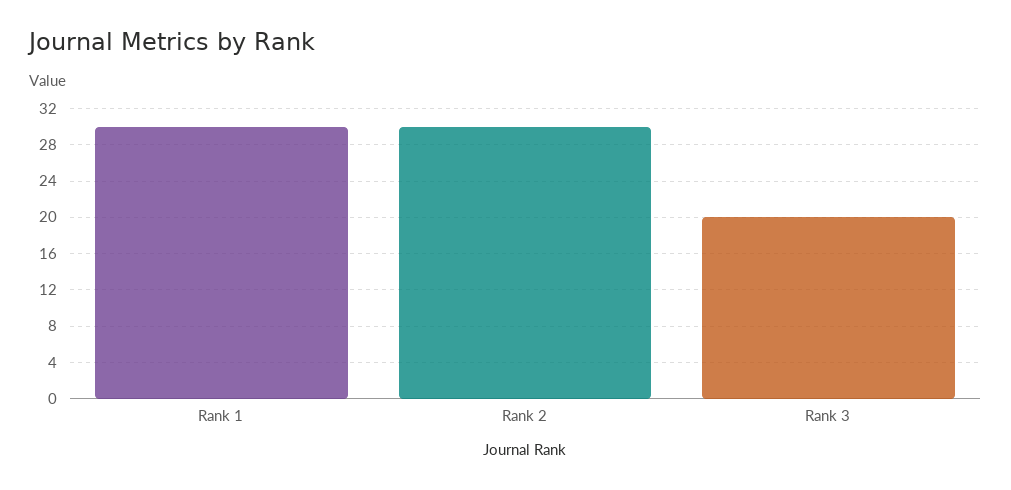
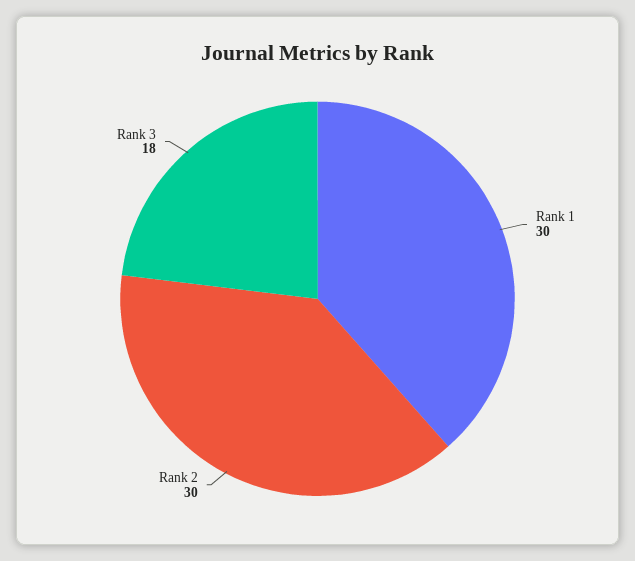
Rank 3: 20 -> 18

